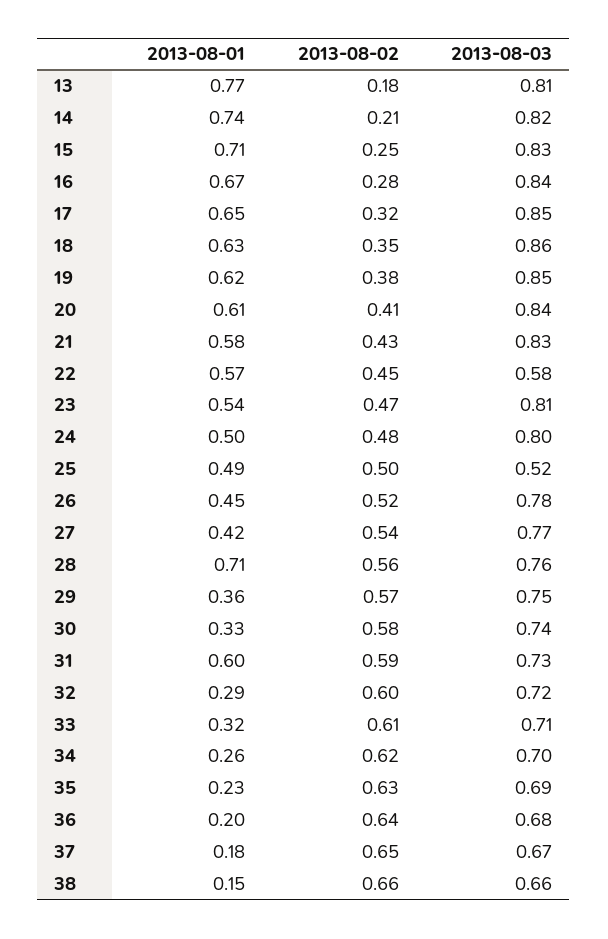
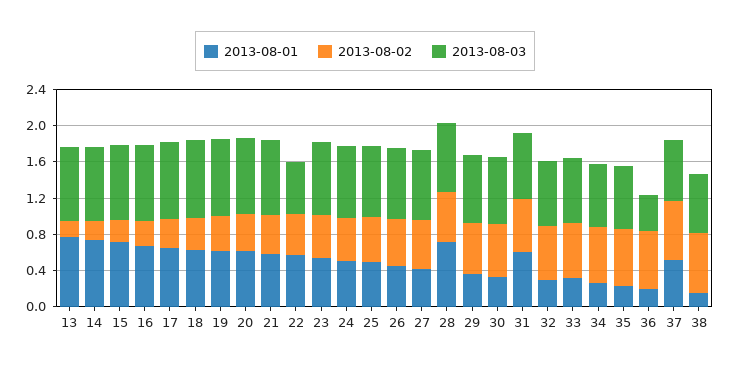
2013-08-03, 25: 0.52 -> 0.8
2013-08-03, 36: 0.68 -> 0.4
2013-08-01, 37: 0.18 -> 0.5

